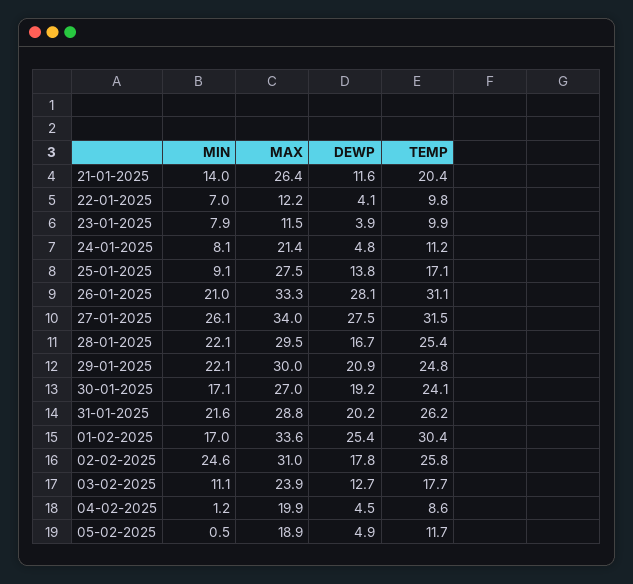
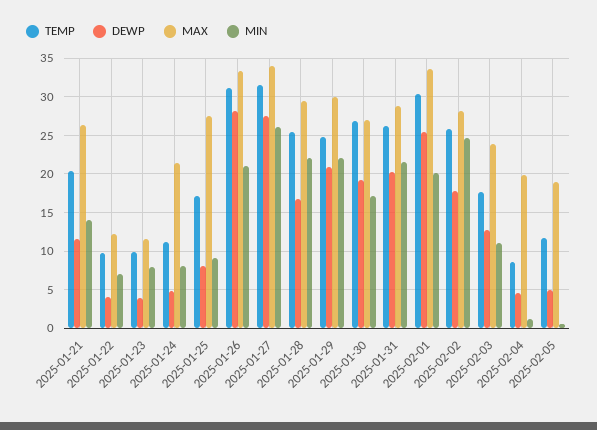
DEWP, 25-01-2025: 13.8 -> 8
TEMP, 30-01-2025: 24.1 -> 27
MIN, 01-02-2025: 17 -> 20
MAX, 02-02-2025: 31 -> 28

